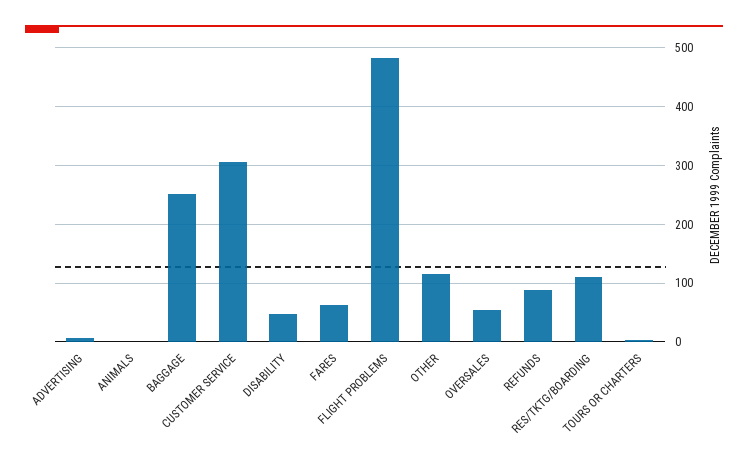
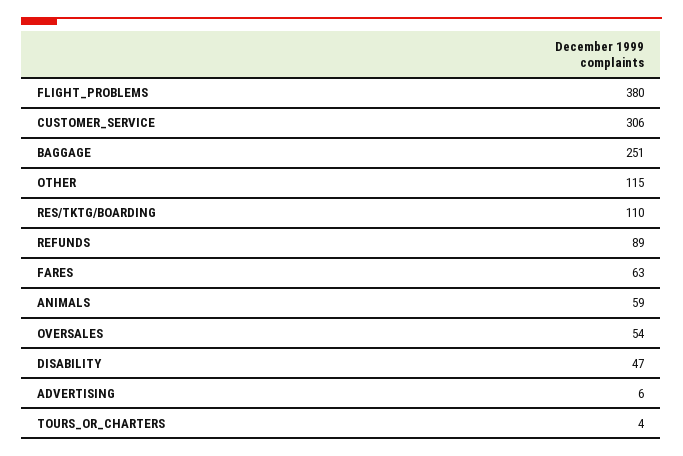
ANIMALS: 0 -> 59
FLIGHT PROBLEMS: 480 -> 380

